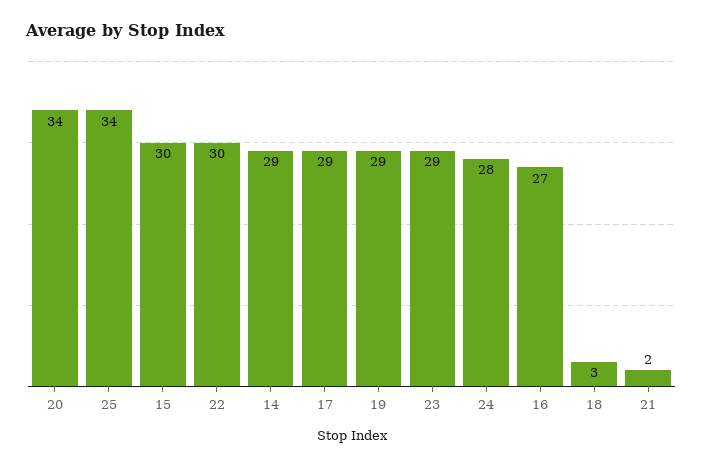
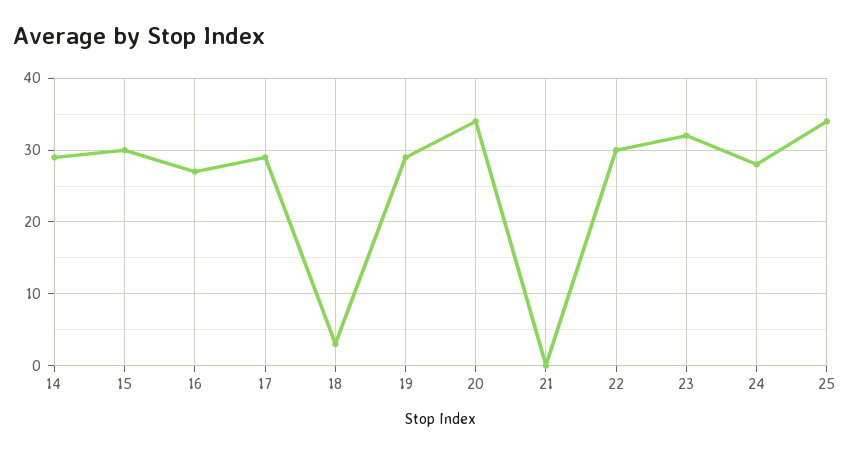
23: 29 -> 32
21: 2 -> 0

